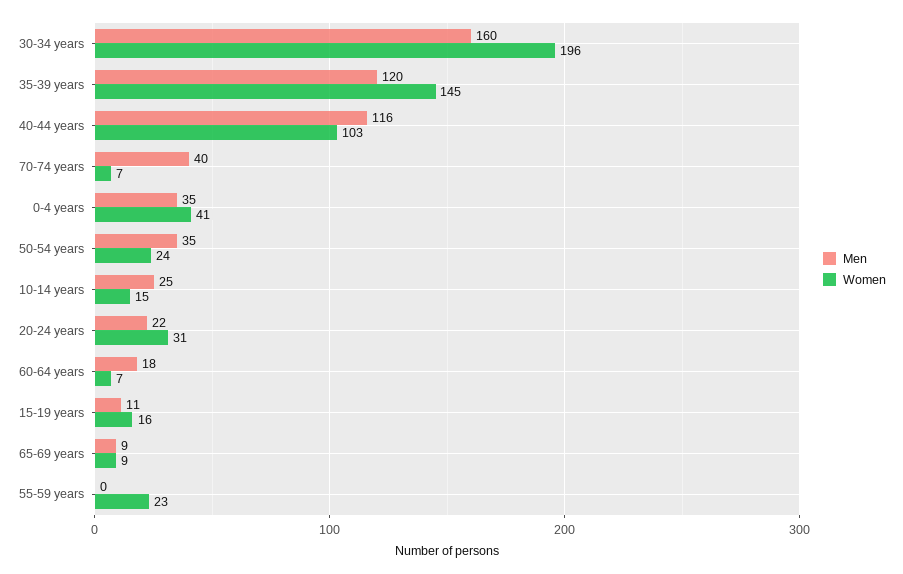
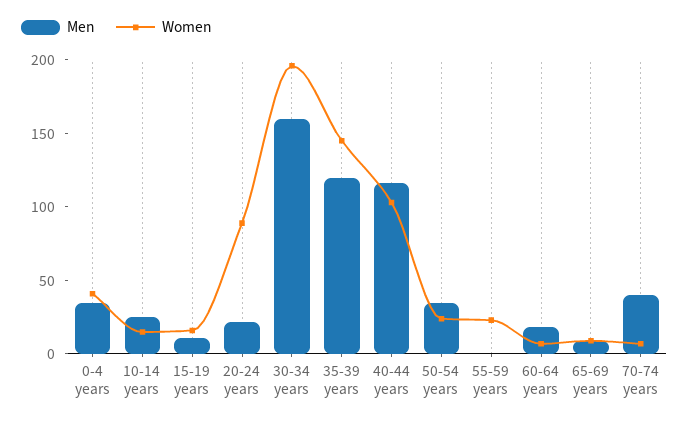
Women, 20-24 years: 31 -> 90

